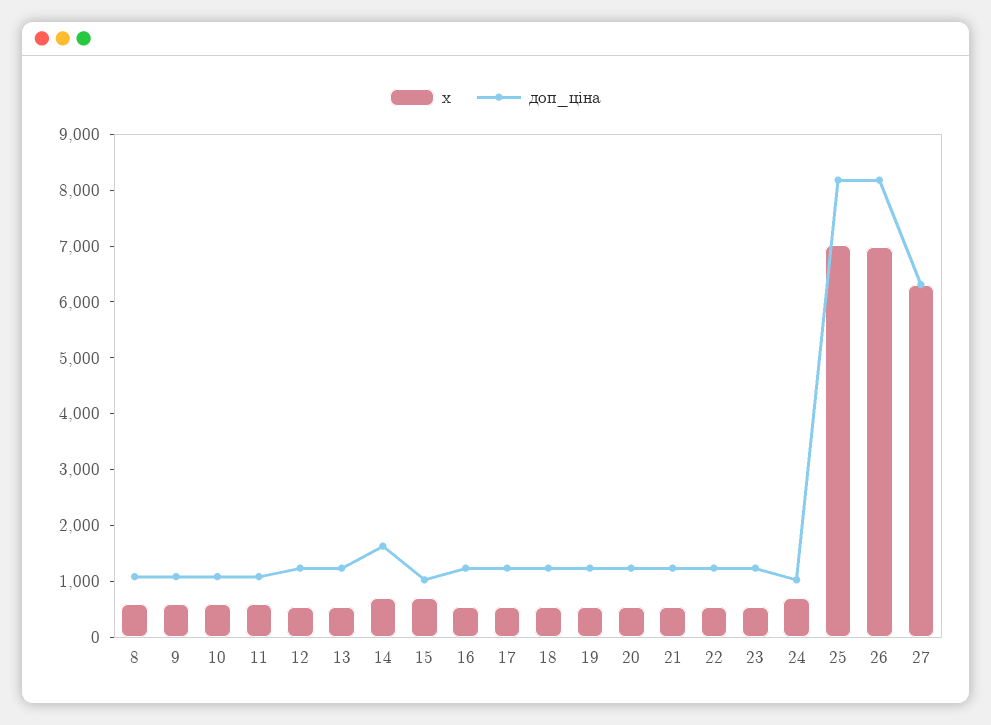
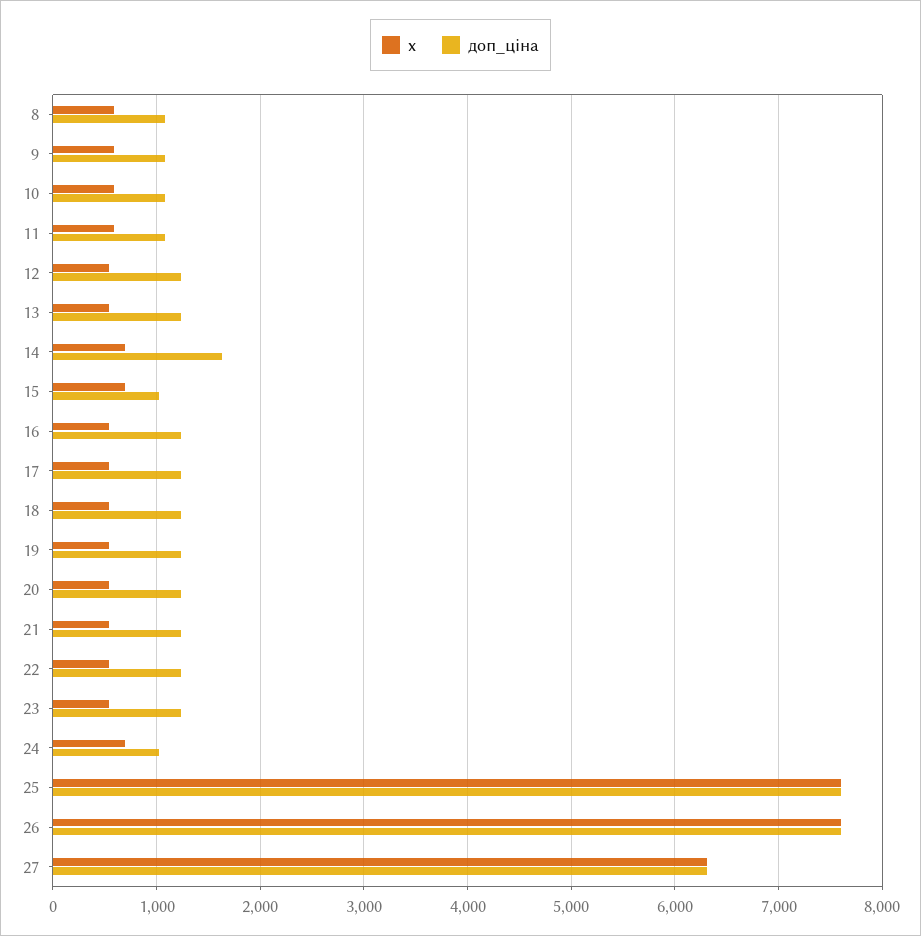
x, 25: 7000 -> 7600
доп_ціна, 25: 8200 -> 7600
x, 26: 7000 -> 7600
доп_ціна, 26: 8200 -> 7600

